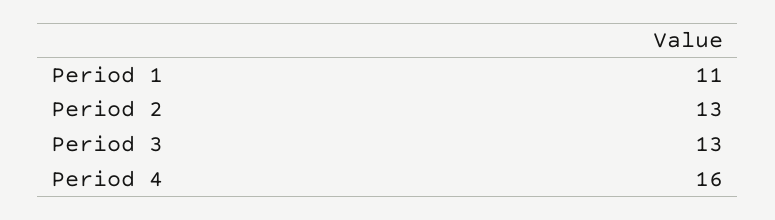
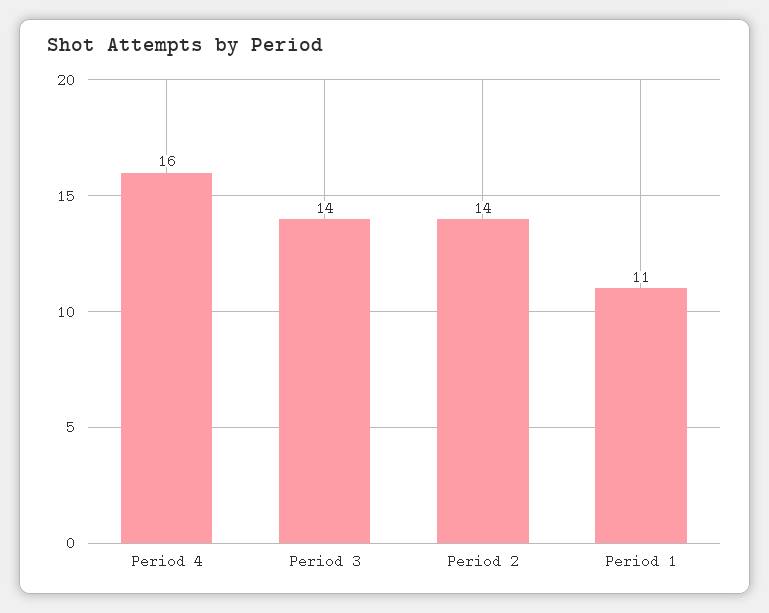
Period 2: 13 -> 14
Period 3: 13 -> 14

